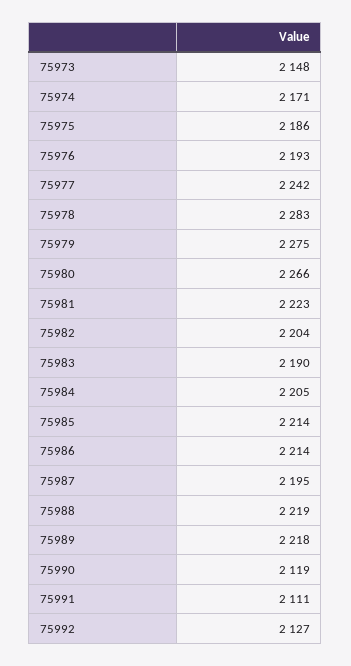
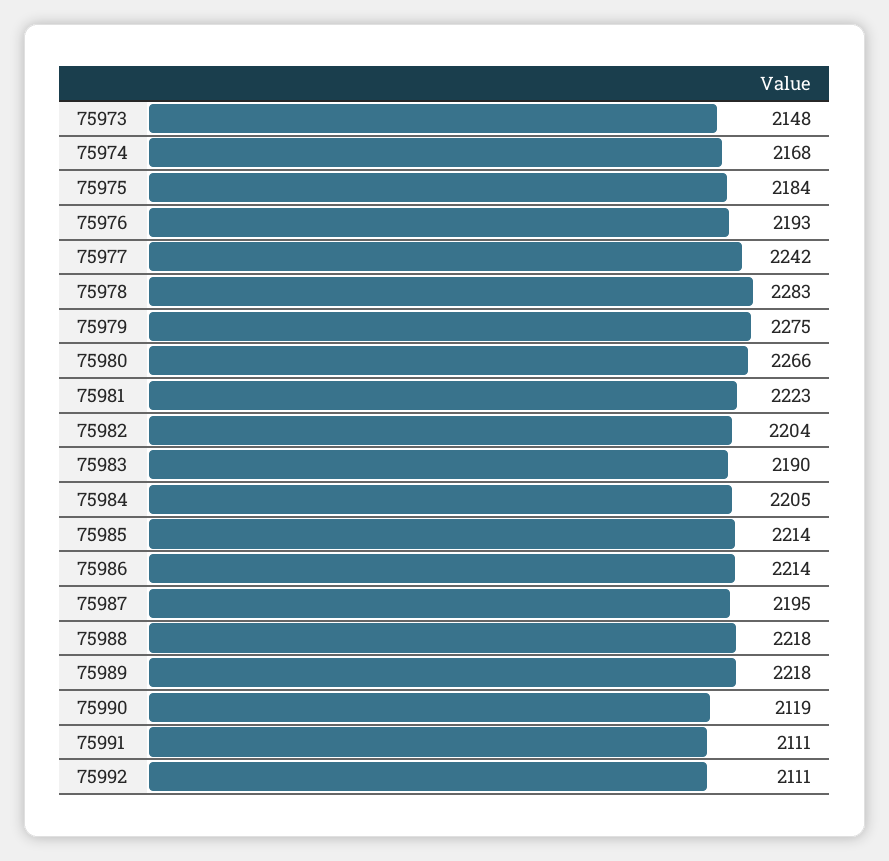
75974: 2171 -> 2168
75975: 2186 -> 2184
75988: 2219 -> 2218
75992: 2127 -> 2111

